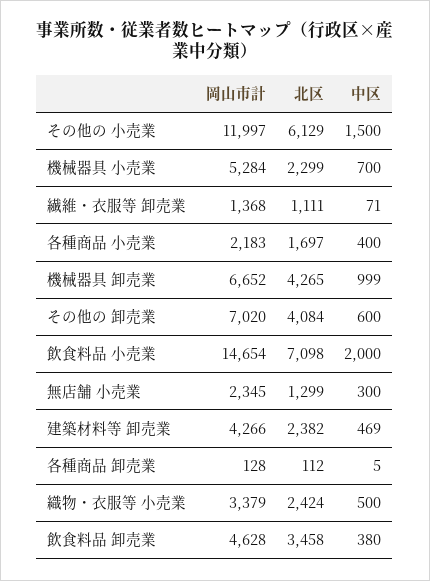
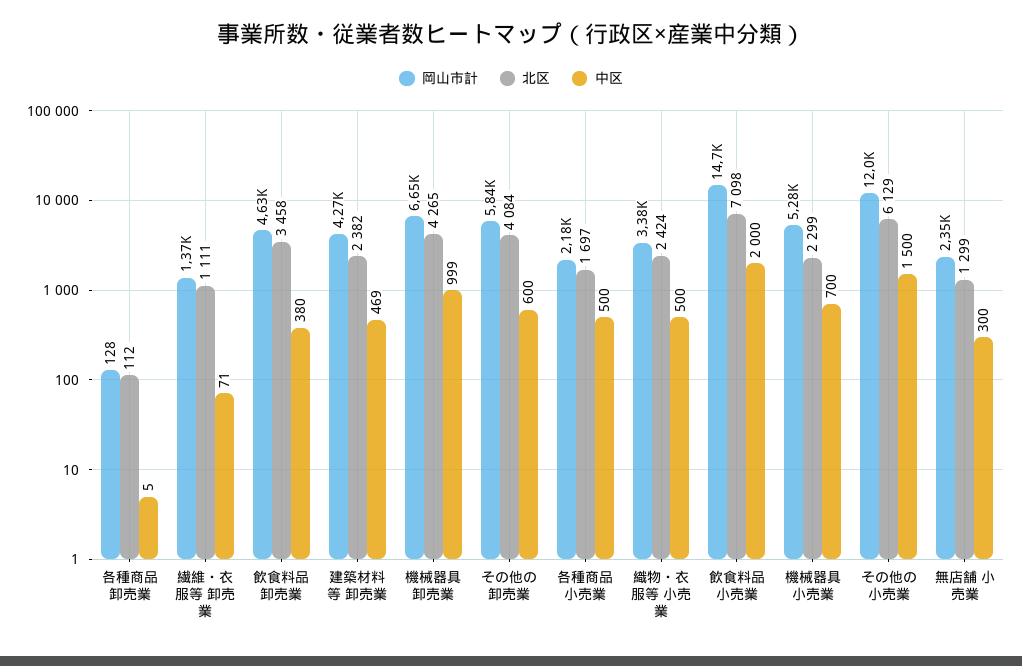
中区, 各種商品 小売業: 400 -> 500
岡山市計, その他の 卸売業: 7020 -> 5840

